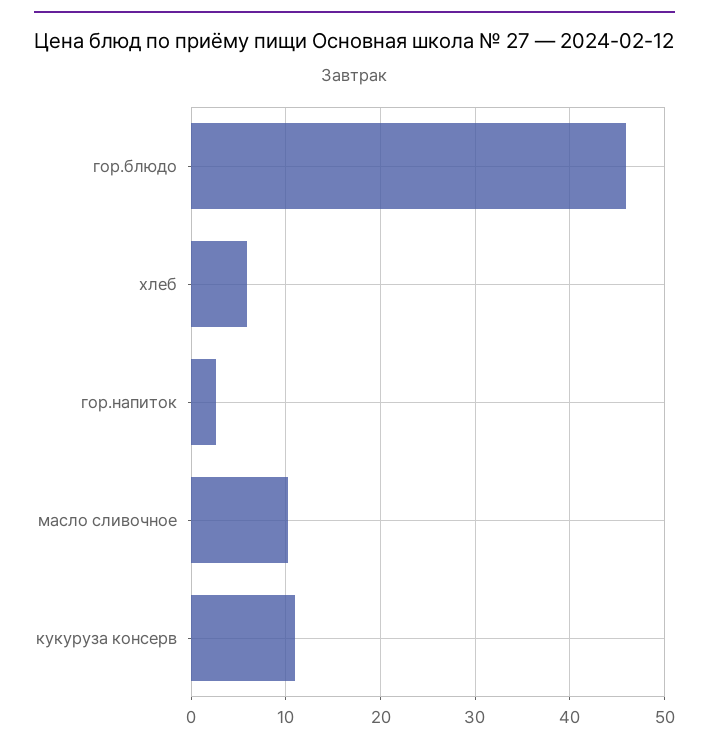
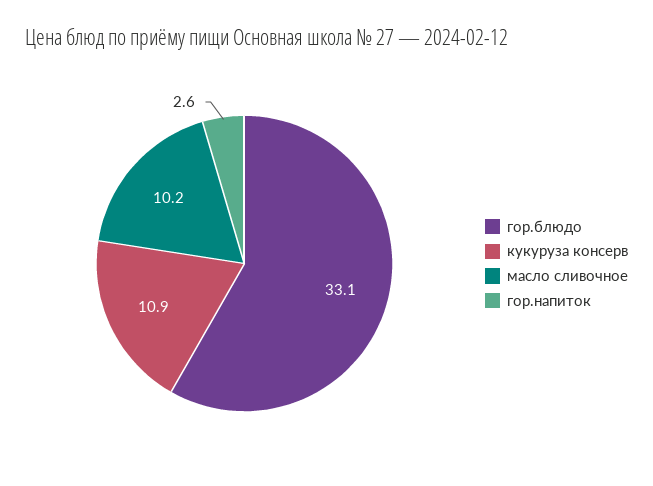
гор.блюдо: 46 -> 33.1
хлеб: 6 -> none

